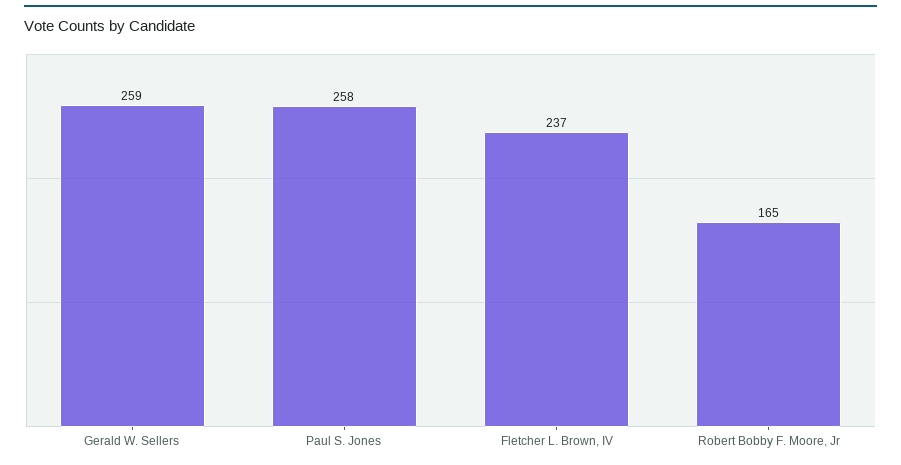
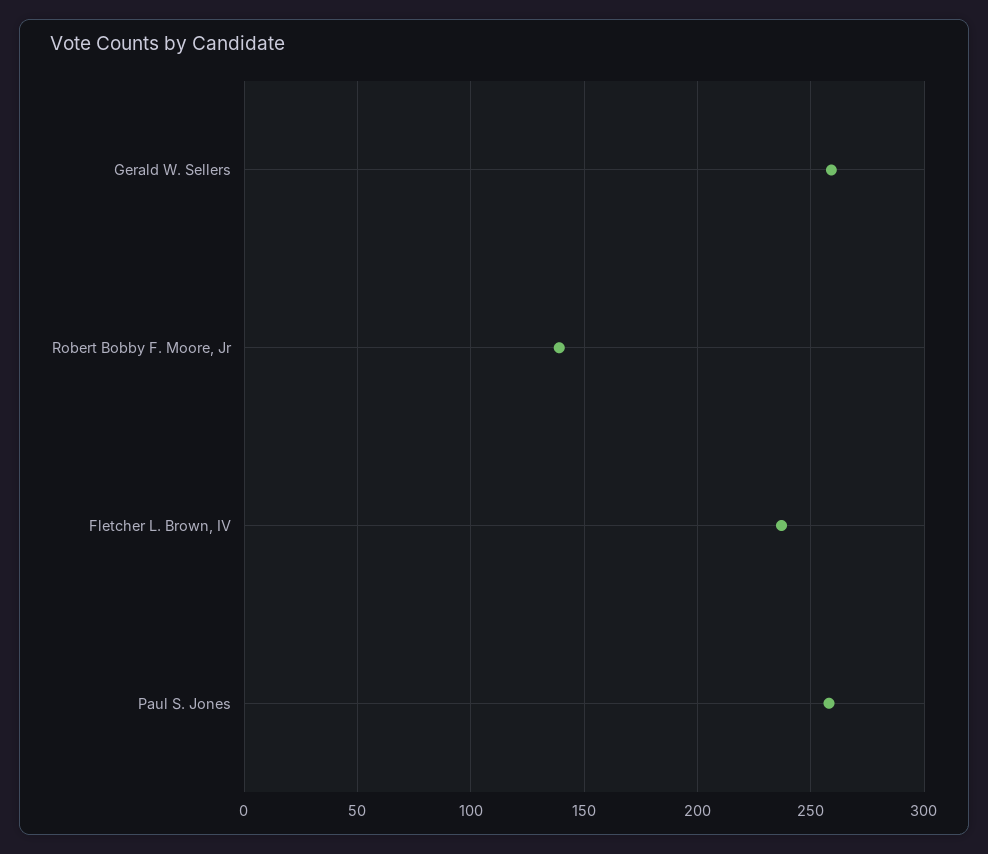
Robert Bobby F. Moore, Jr: 165 -> 140

